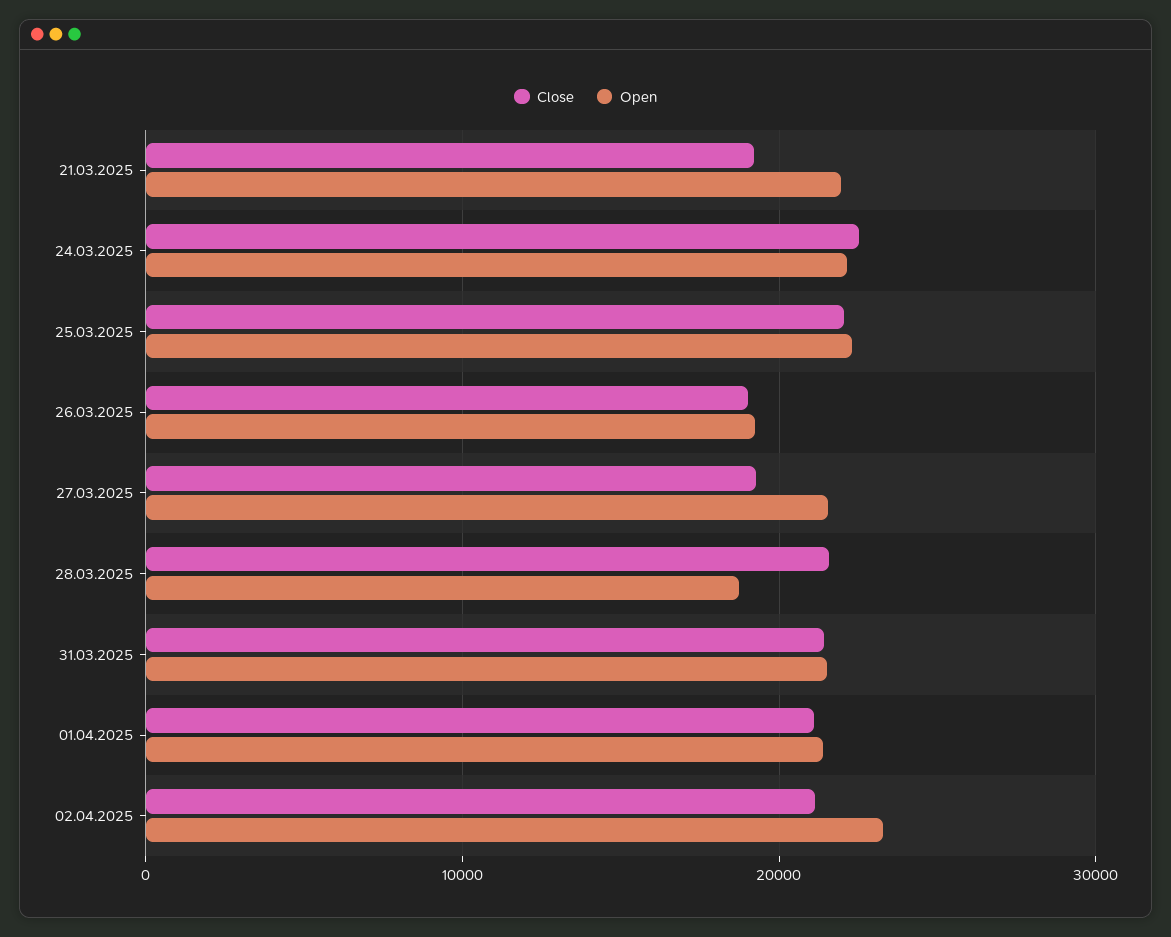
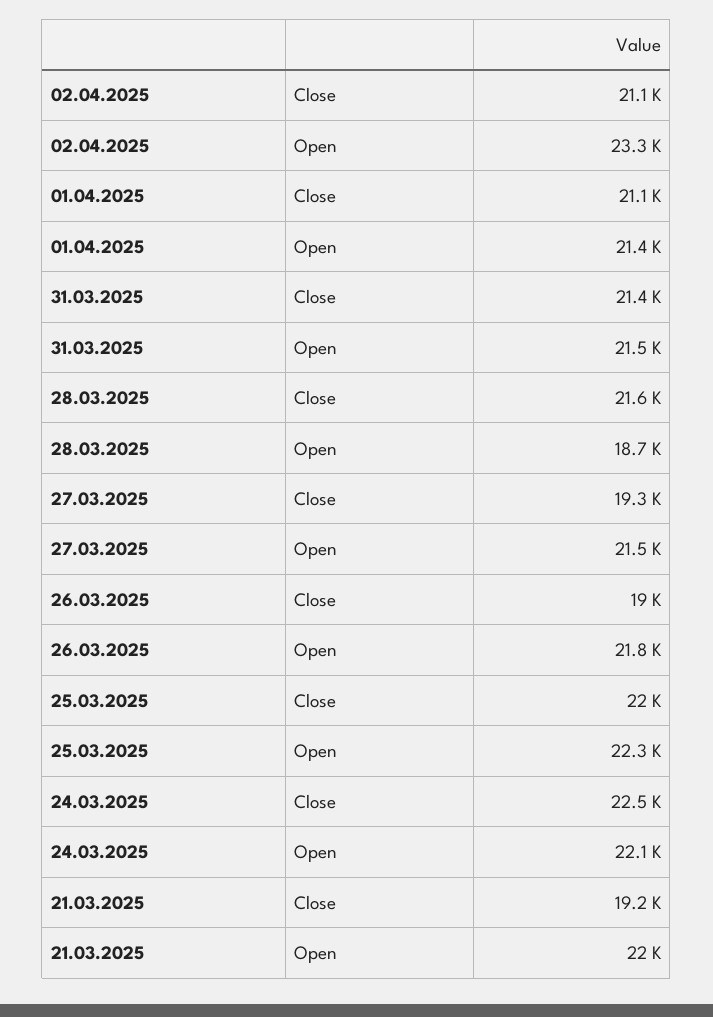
Open, 26.03.2025: 19000 -> 21800

